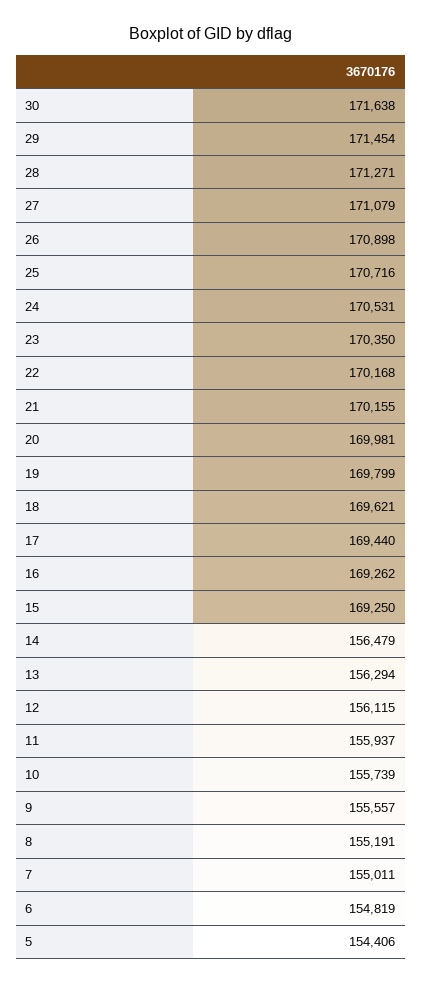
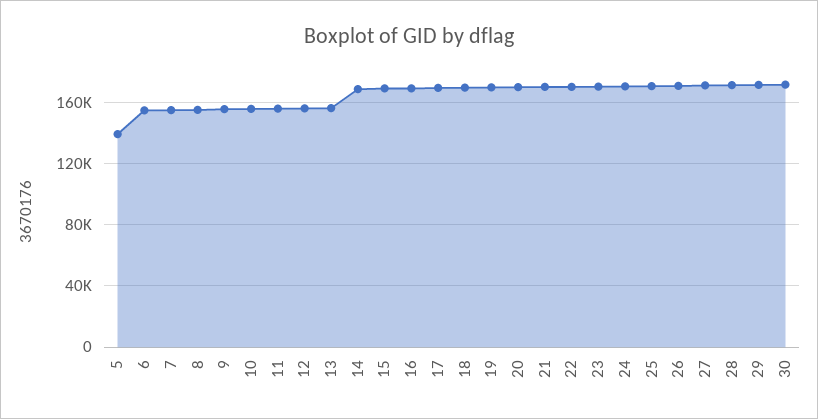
14: 156479 -> 170000
5: 154406 -> 140000

